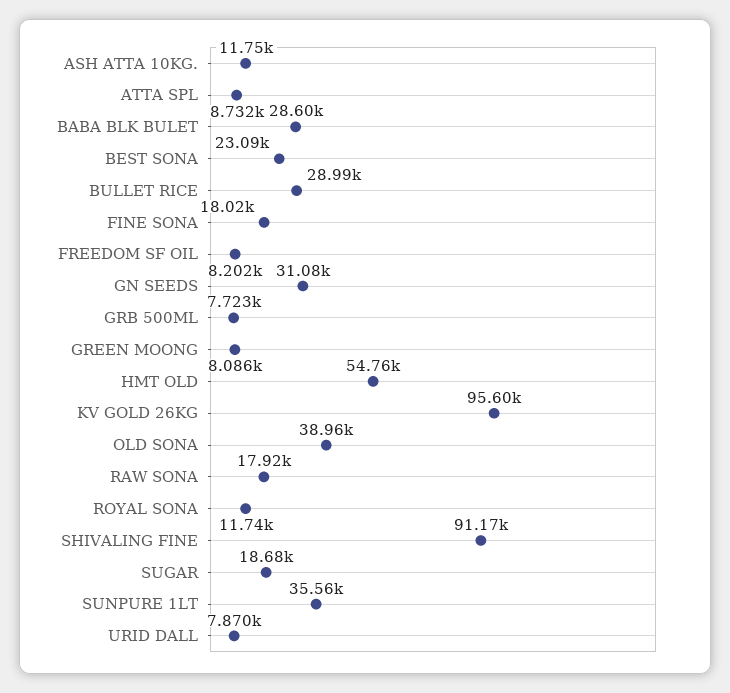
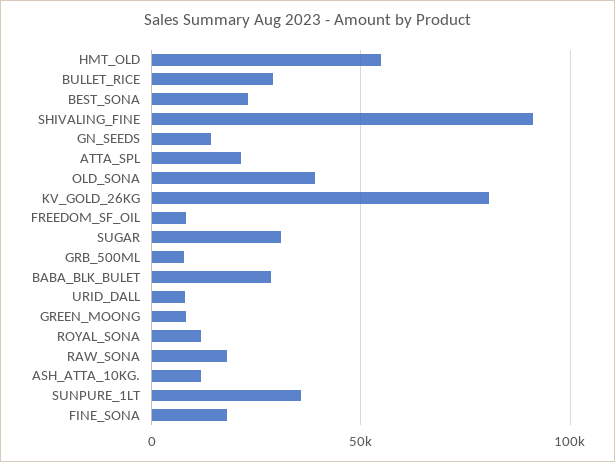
ATTA SPL: 8732 -> 20000
GN SEEDS: 31080 -> 15000
KV GOLD 26KG: 95600 -> 80000
SUGAR: 18680 -> 30000

